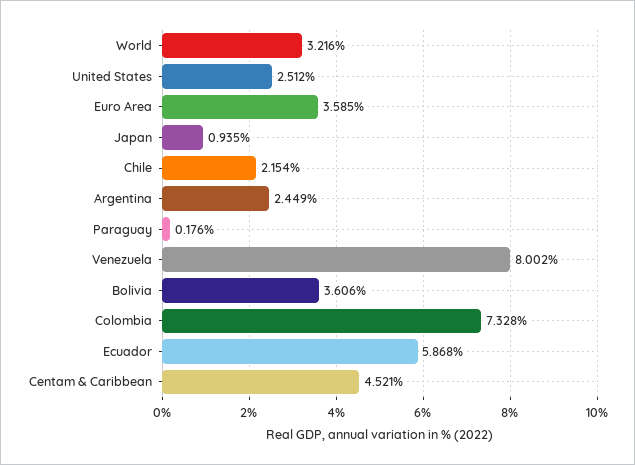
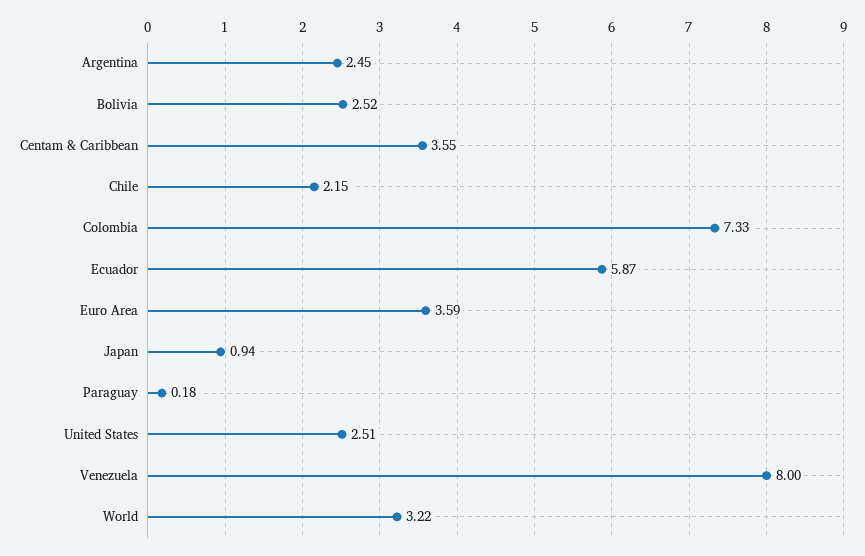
Bolivia: 3.606 -> 2.52
Centam & Caribbean: 4.521 -> 3.55

